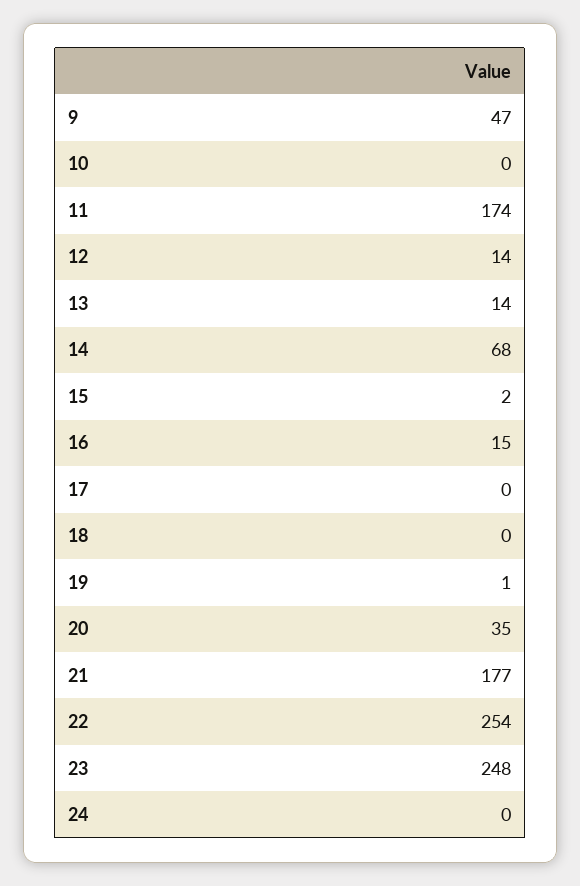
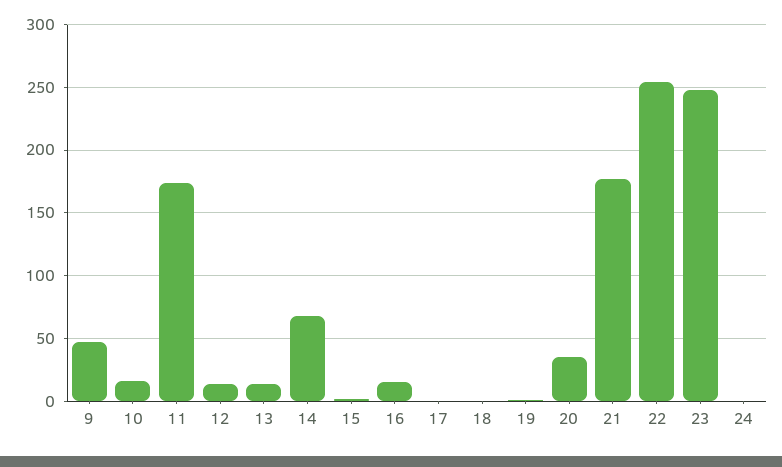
10: 0 -> 15

